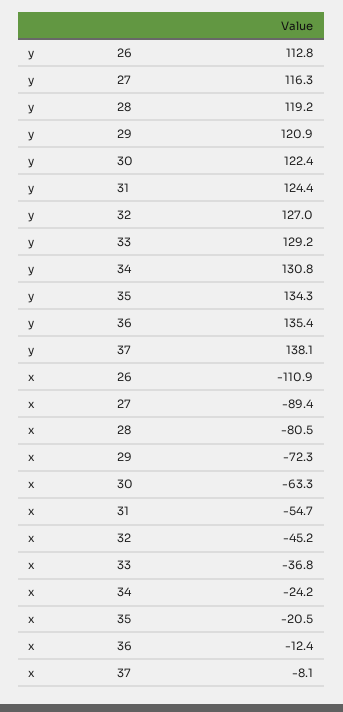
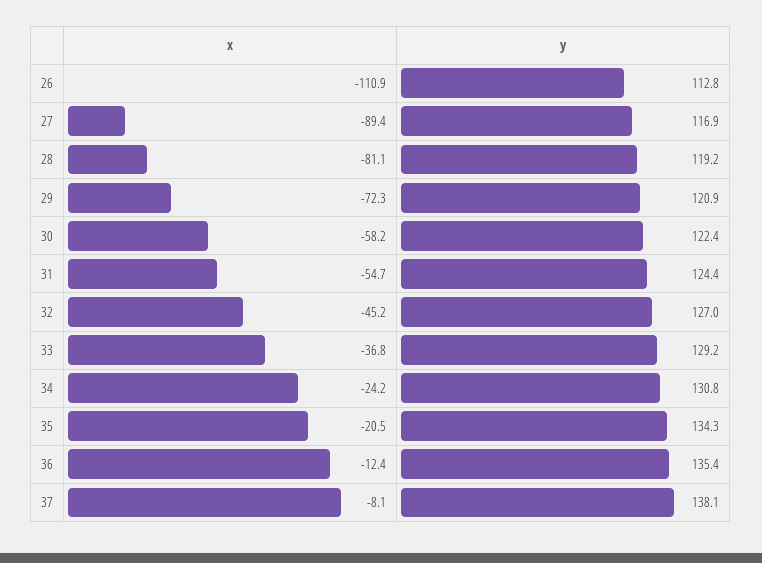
y, 27: 116.3 -> 116.9
x, 28: -80.5 -> -81.1
x, 30: -63.3 -> -58.2

